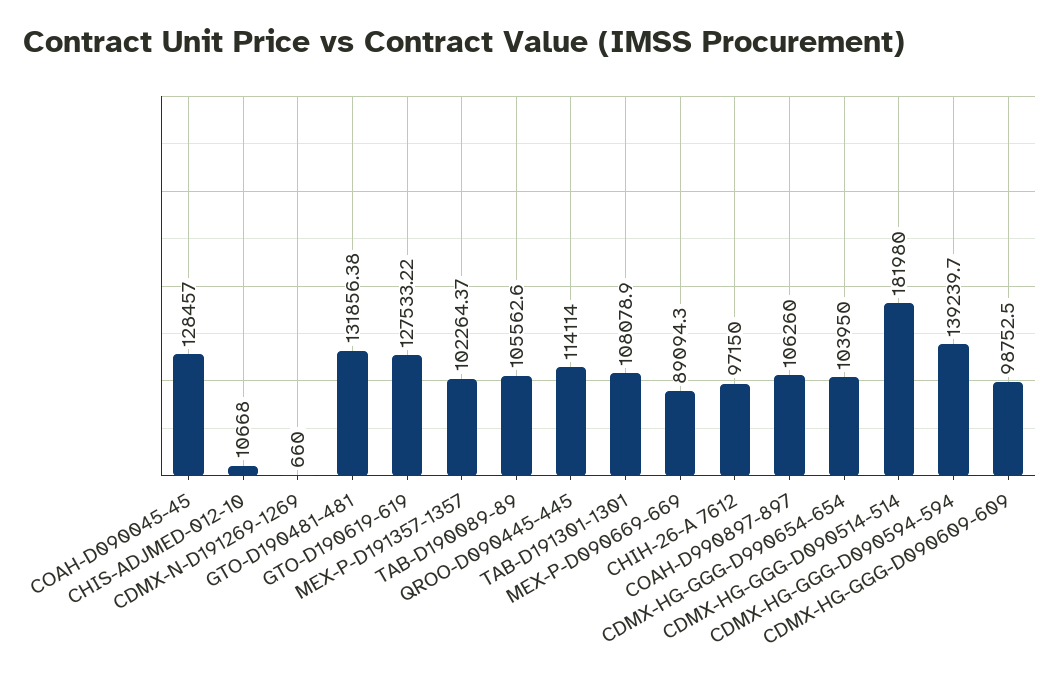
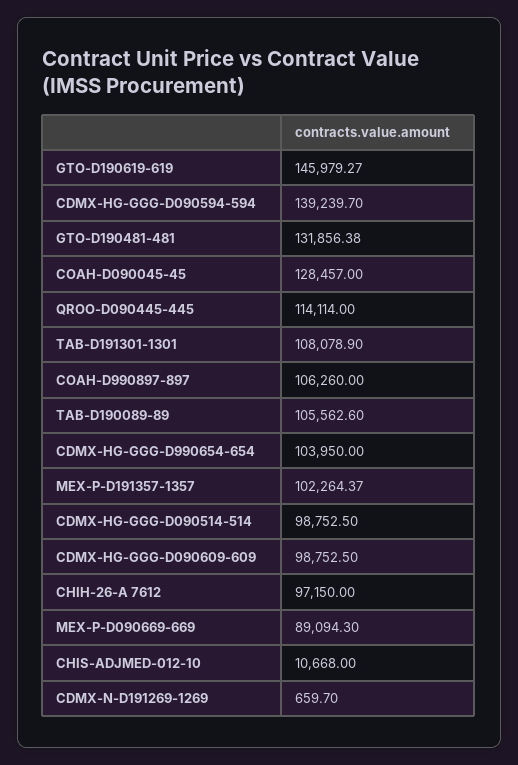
CDMX-N-D191269-1269: 660 -> 659.7
GTO-D190619-619: 127533.22 -> 145979.27
CDMX-HG-GGG-D090514-514: 181980 -> 98752.5

